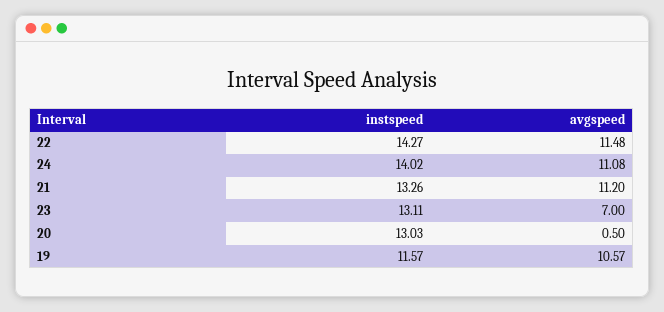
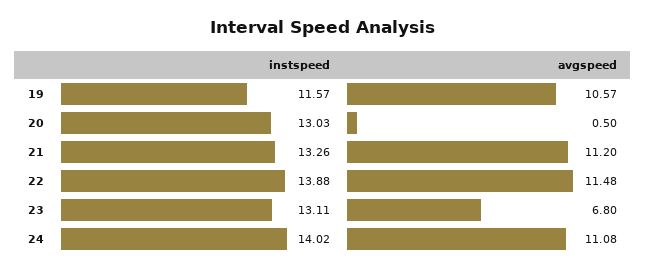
instspeed, 22: 14.27 -> 13.88
avgspeed, 23: 7 -> 6.8

